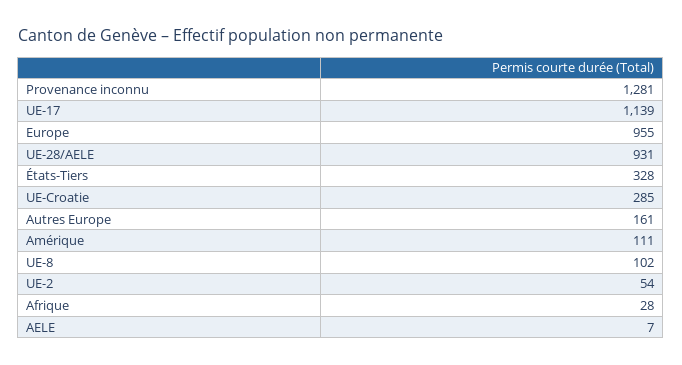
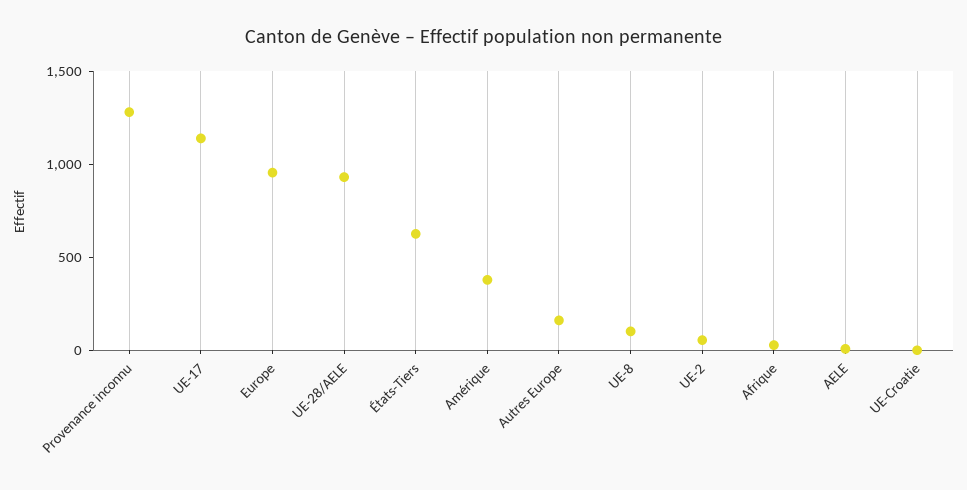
États-Tiers: 328 -> 600
UE-Croatie: 285 -> 0
Amérique: 111 -> 400

